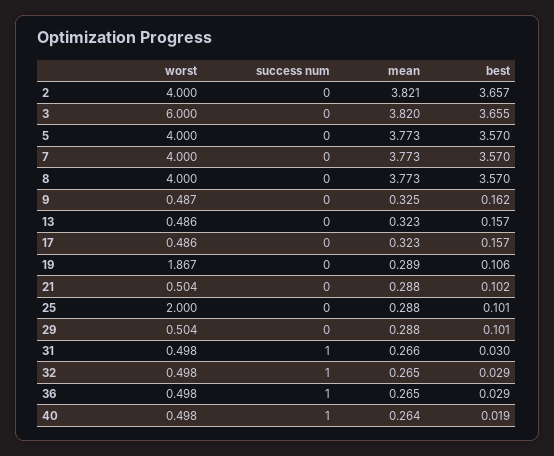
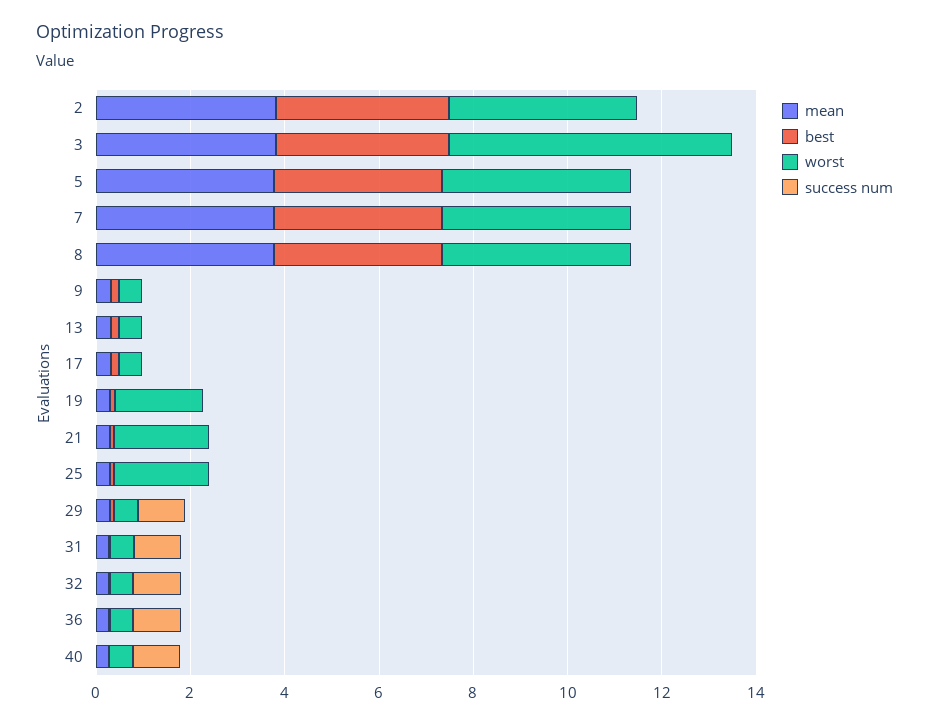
worst, 21: 0.504 -> 2
success num, 29: 0 -> 1

